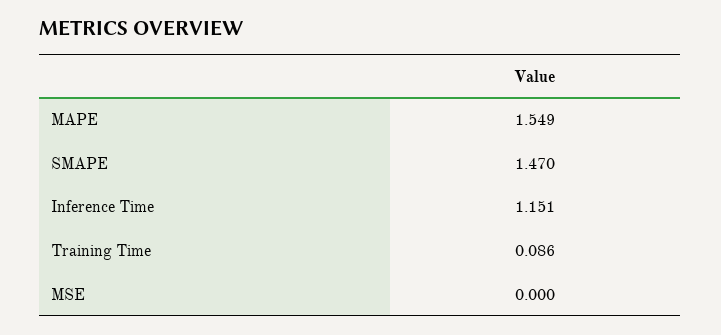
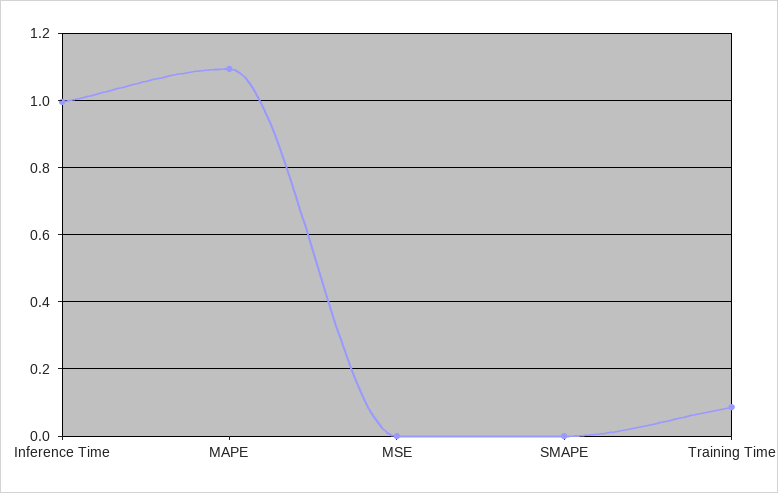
MAPE: 1.549 -> 1.1
SMAPE: 1.47 -> 0
Inference Time: 1.151 -> 1

